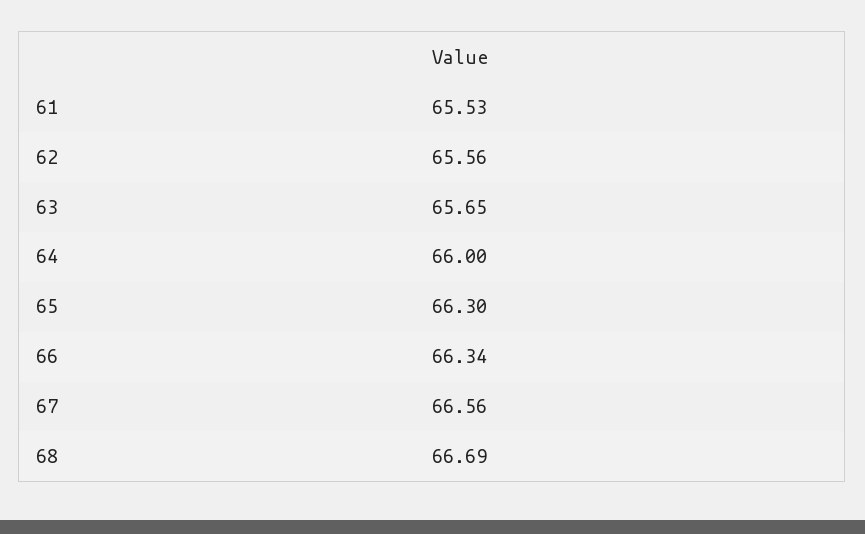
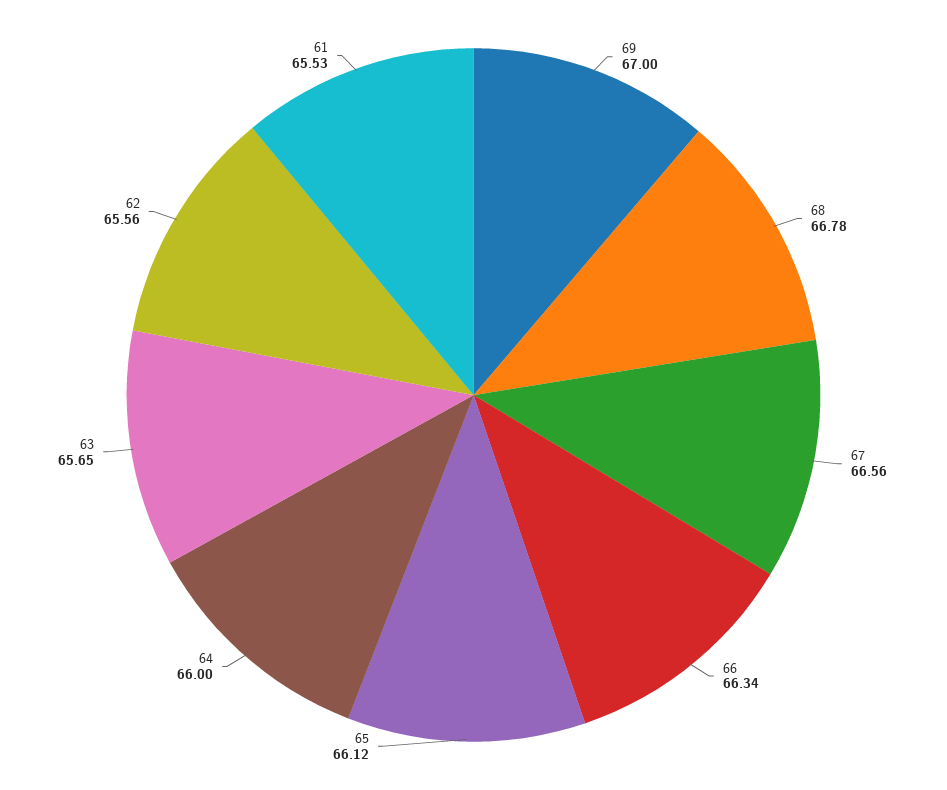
65: 66.3 -> 66.12
68: 66.69 -> 66.78
69: none -> 67

